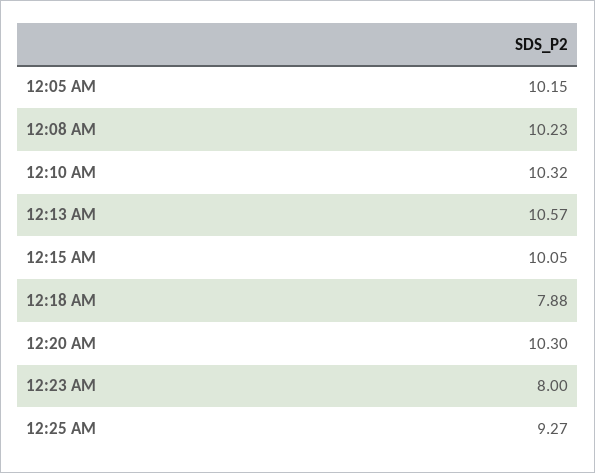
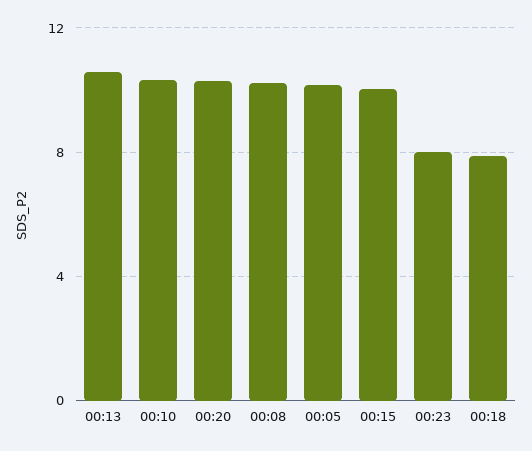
12:25 AM: 9.27 -> none

